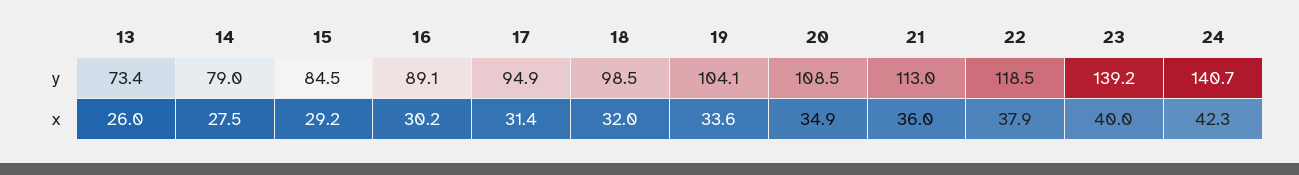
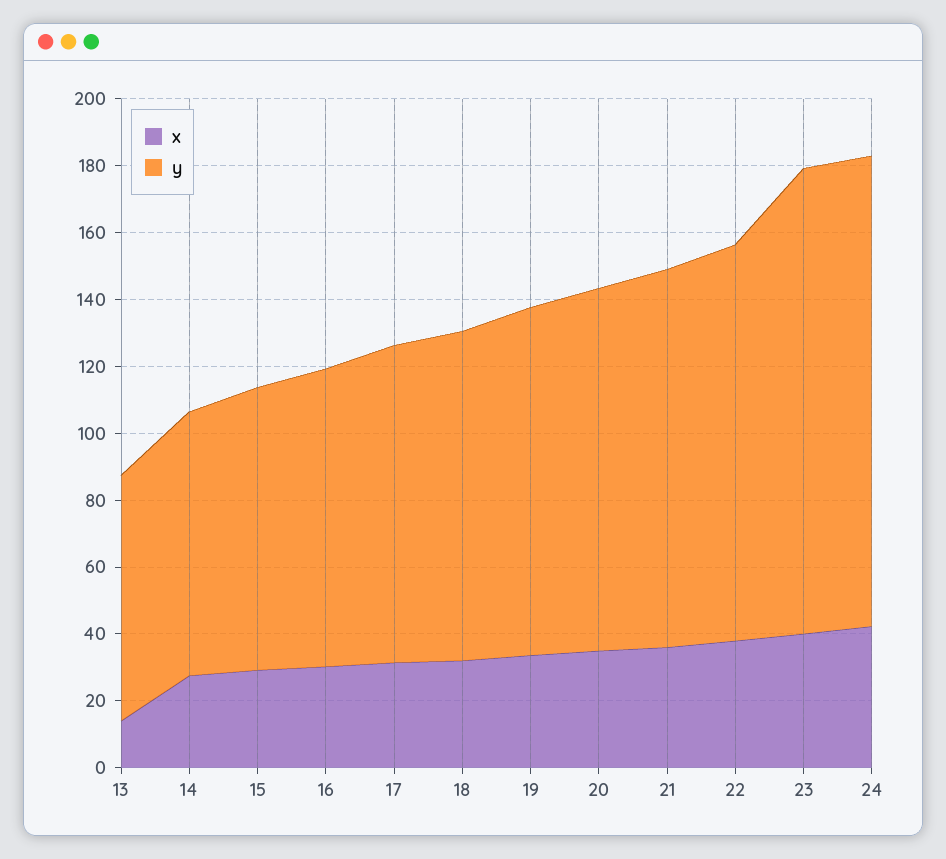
x, 13: 26 -> 15

